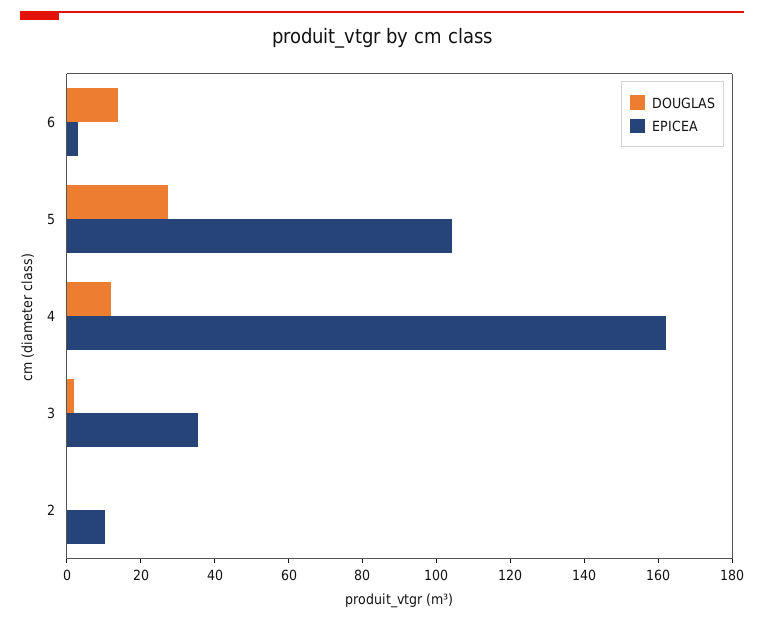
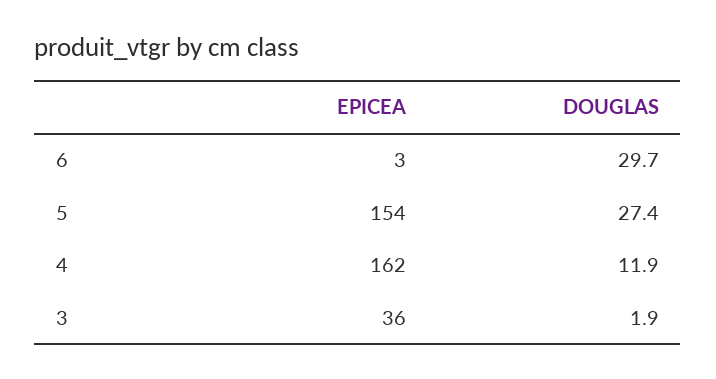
DOUGLAS, 6: 15 -> 29.7
EPICEA, 5: 105 -> 154
DOUGLAS, 2: 0 -> none
EPICEA, 2: 10 -> none

